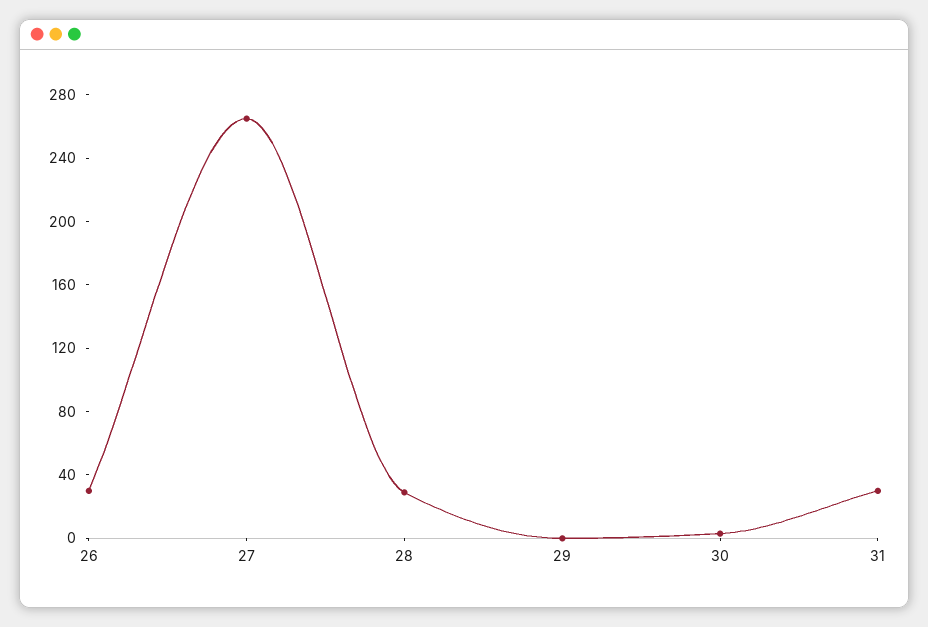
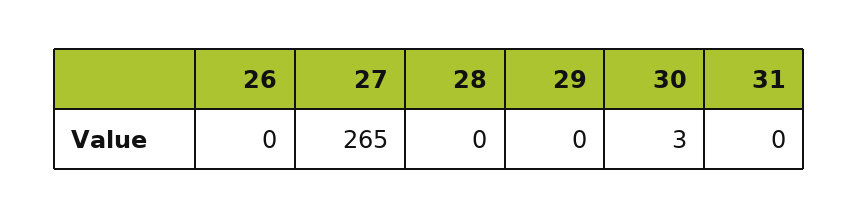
26: 30 -> 0
28: 30 -> 0
31: 30 -> 0

